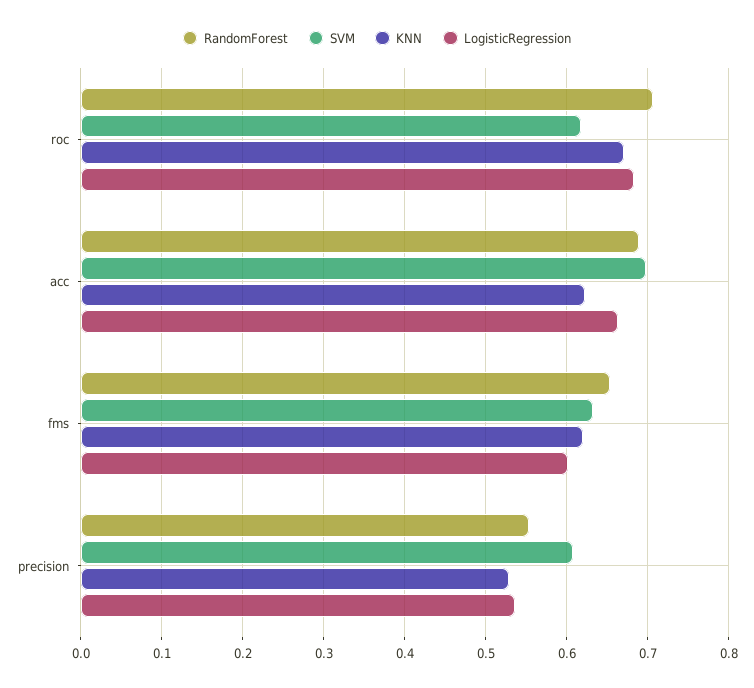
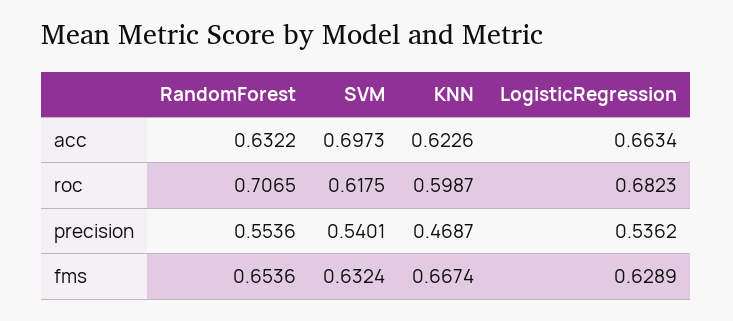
KNN, roc: 0.67 -> 0.5987
RandomForest, acc: 0.69 -> 0.6322
KNN, fms: 0.62 -> 0.6674
LogisticRegression, fms: 0.6 -> 0.6289
SVM, precision: 0.61 -> 0.5401
KNN, precision: 0.53 -> 0.4687

